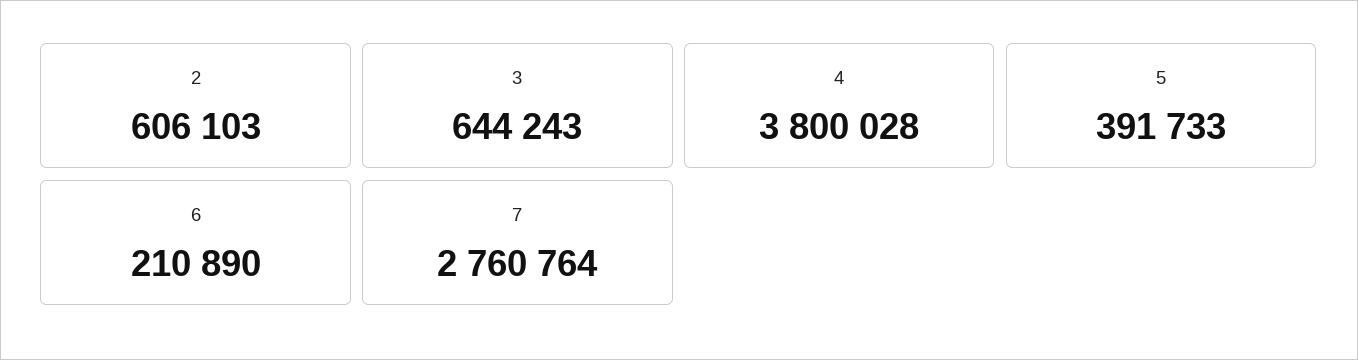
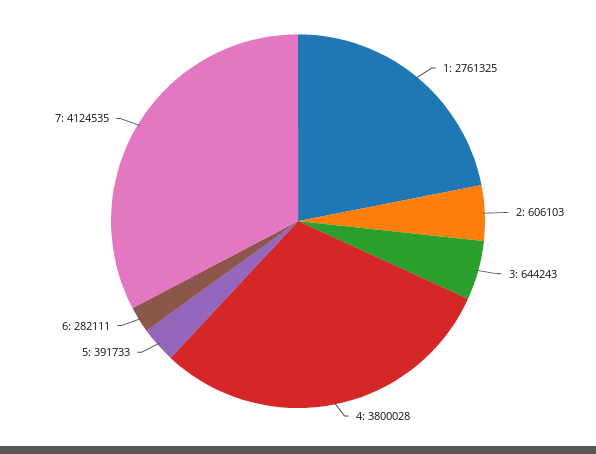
6: 210890 -> 282111
7: 2760764 -> 4124535
1: none -> 2761325

